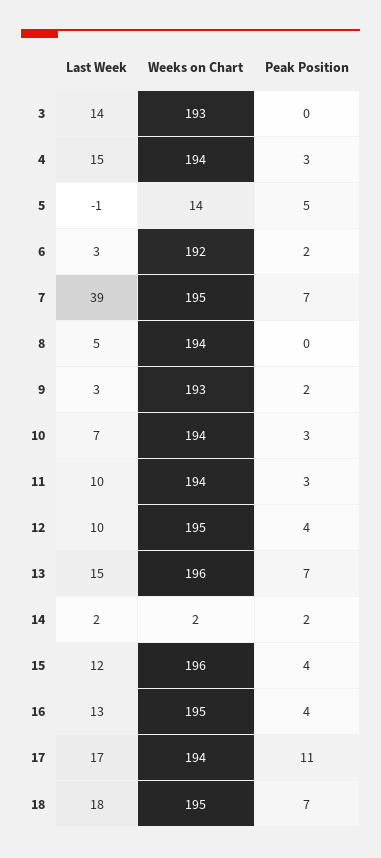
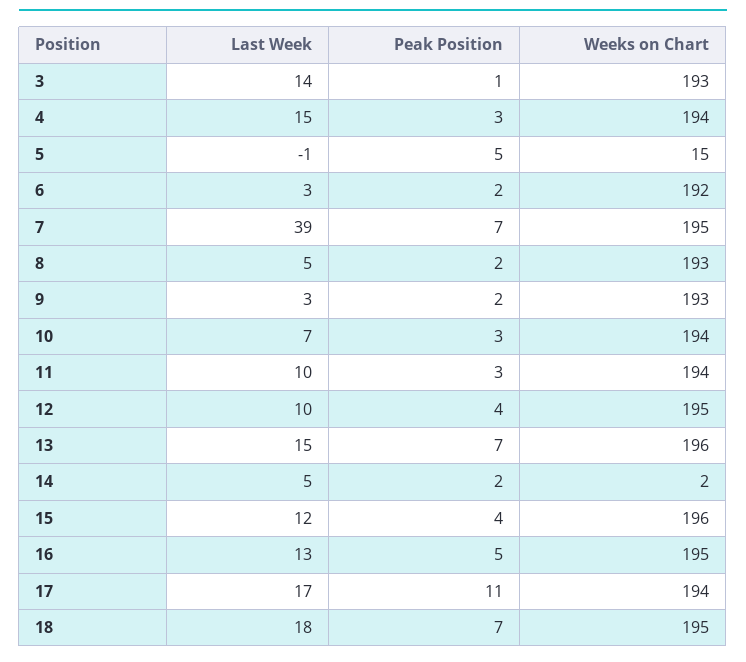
Peak Position, 3: 0 -> 1
Weeks on Chart, 5: 14 -> 15
Weeks on Chart, 8: 194 -> 193
Peak Position, 8: 0 -> 2
Last Week, 14: 2 -> 5
Peak Position, 16: 4 -> 5

